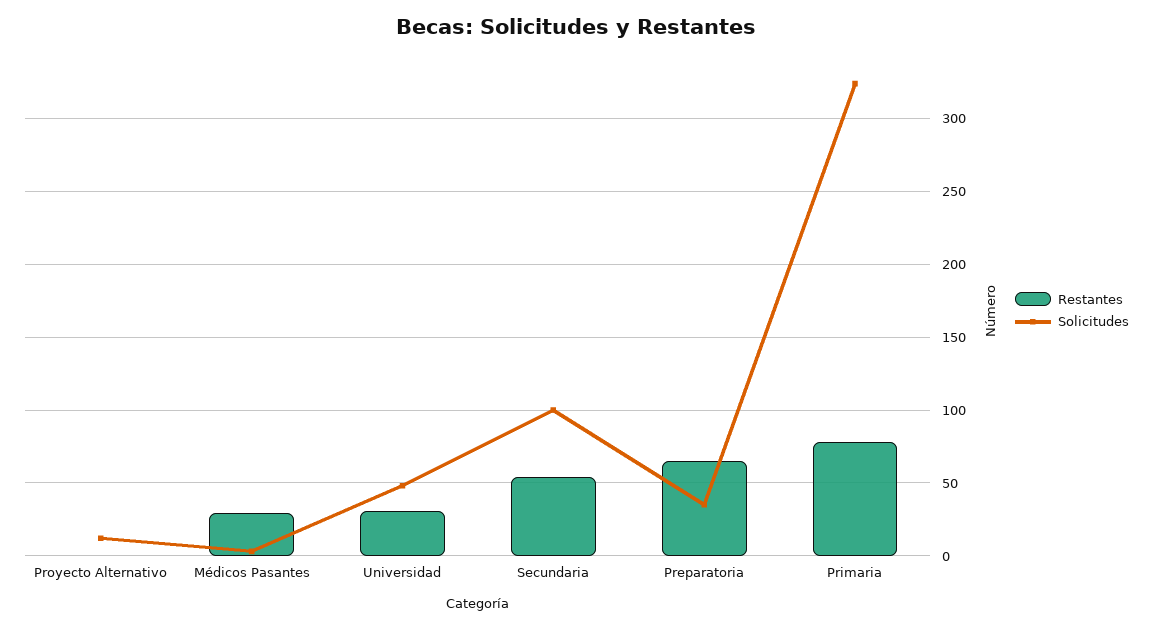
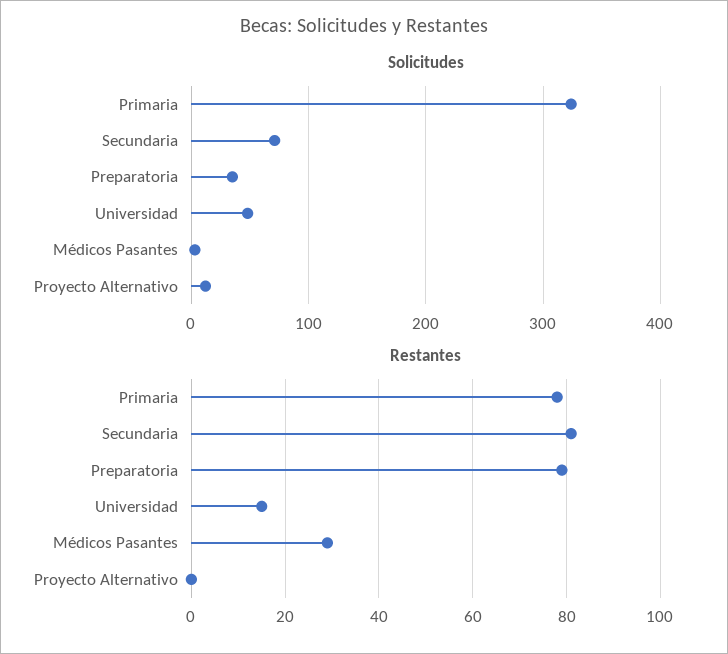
Restantes, Universidad: 30 -> 15
Restantes, Secundaria: 55 -> 80
Solicitudes, Secundaria: 100 -> 70
Restantes, Preparatoria: 65 -> 80

